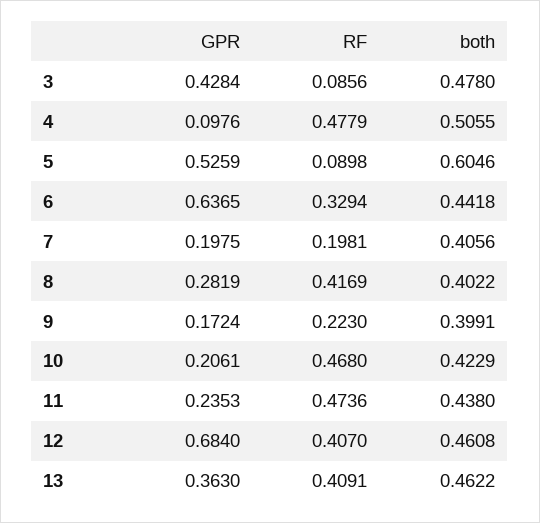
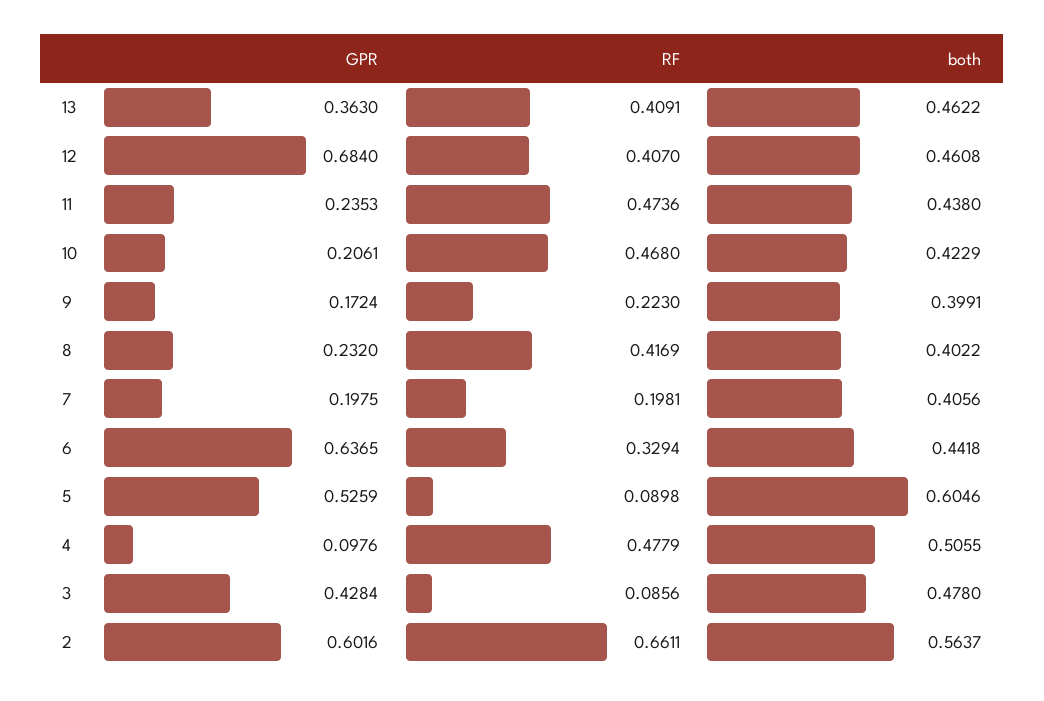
GPR, 8: 0.2819 -> 0.232
GPR, 2: none -> 0.6016
RF, 2: none -> 0.6611
both, 2: none -> 0.5637

